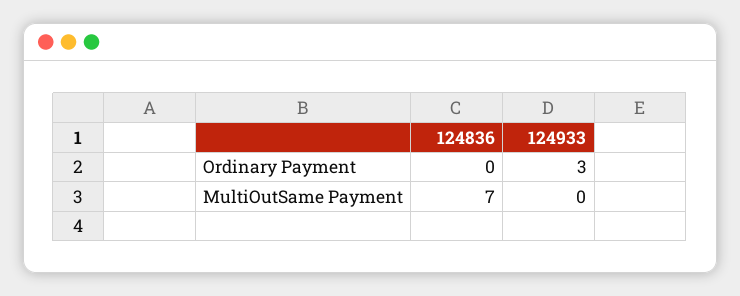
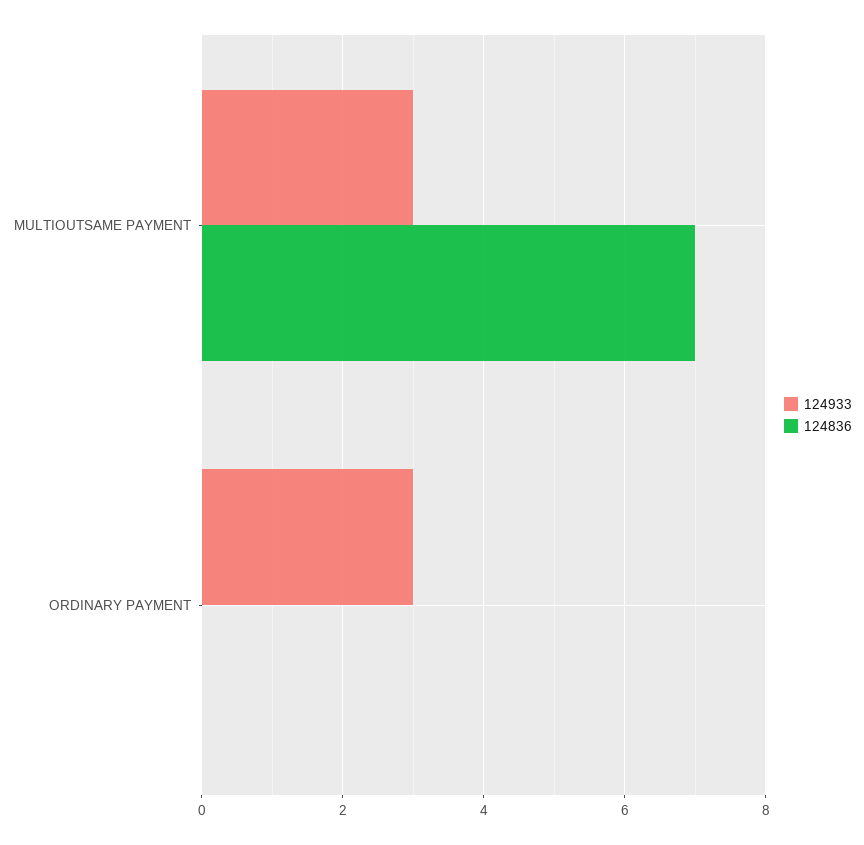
124933, MultiOutSame Payment: 0 -> 3

